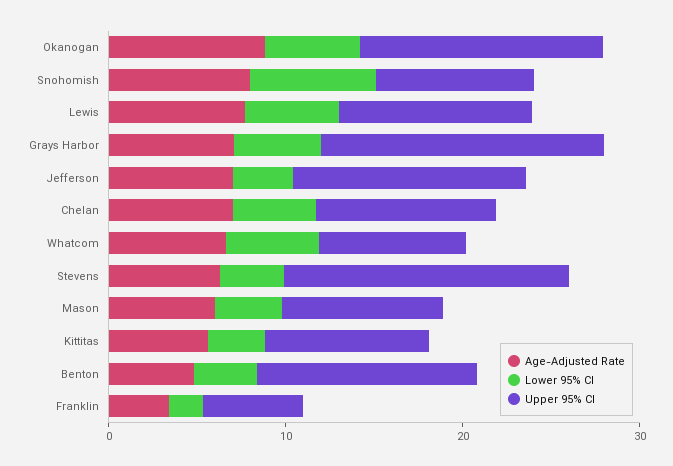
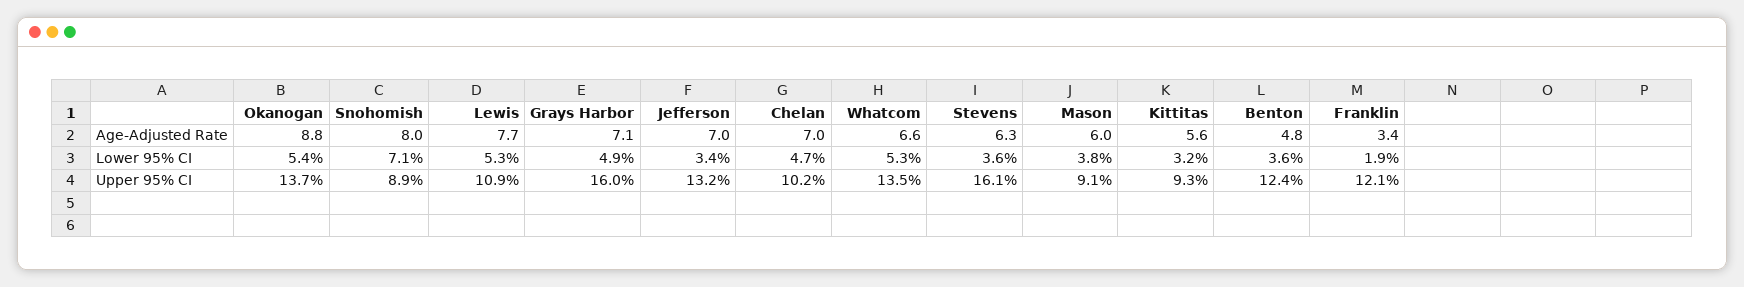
Upper 95% CI, Whatcom: 8 -> 13.5
Upper 95% CI, Franklin: 6 -> 12.1

